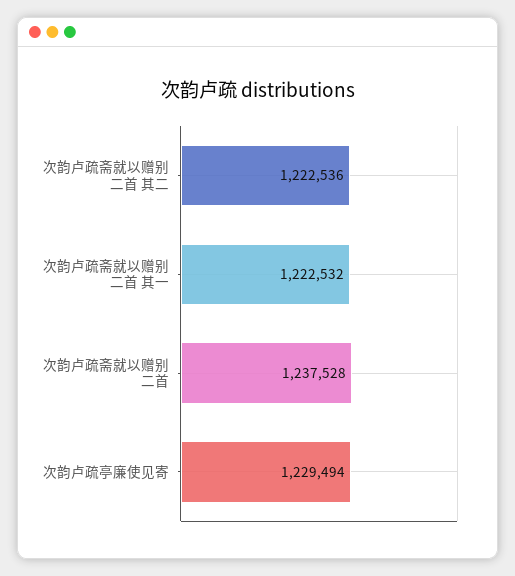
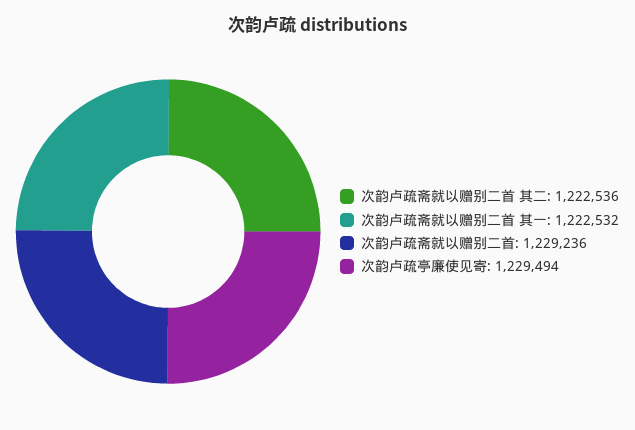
次韵卢疏斋就以赠别二首: 1237528 -> 1229236

